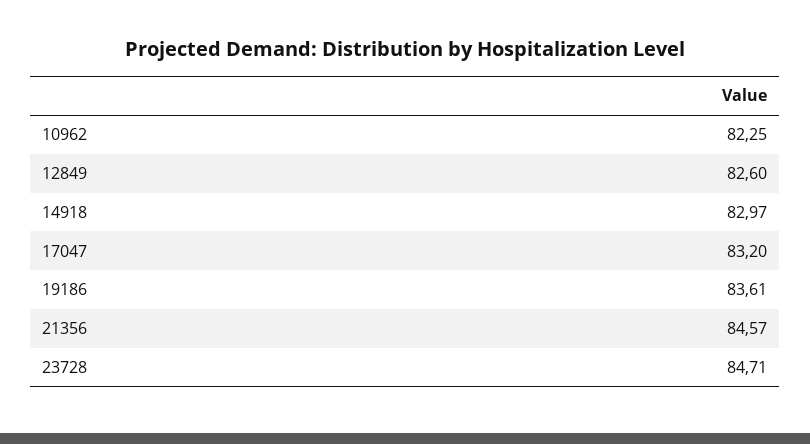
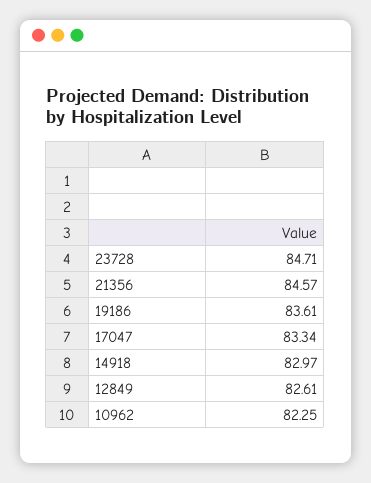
12849: 82.6 -> 82.61
17047: 83.2 -> 83.34

